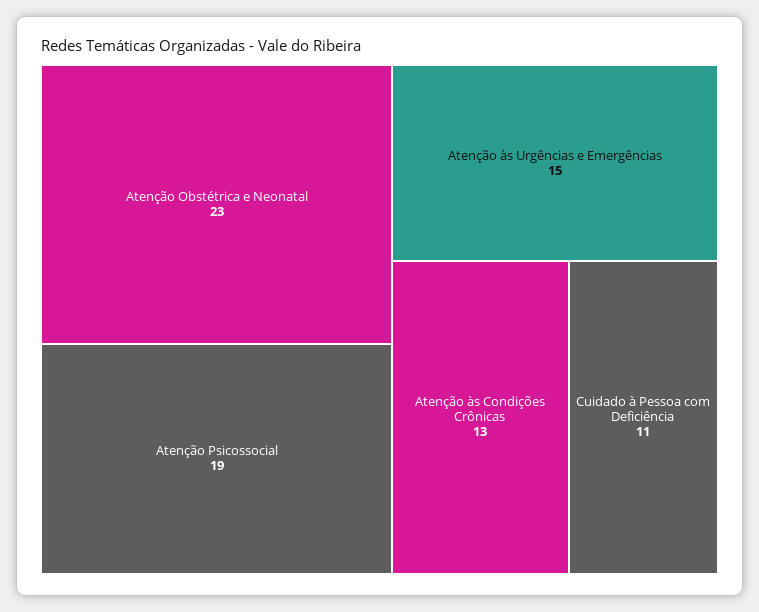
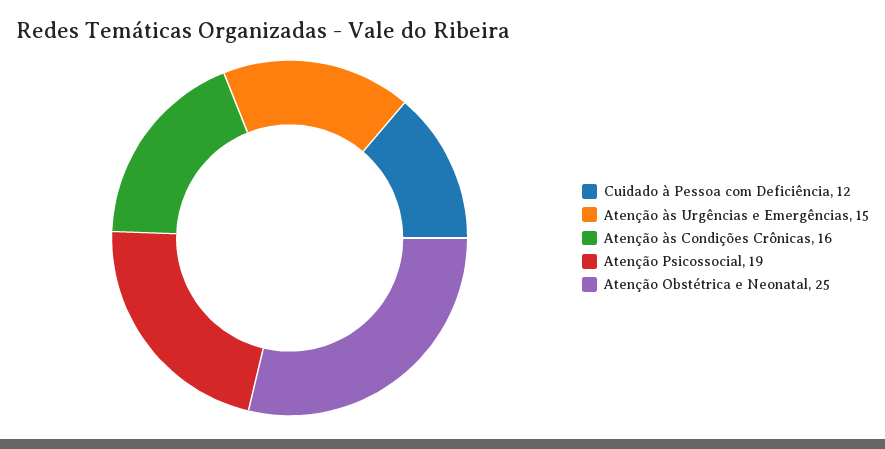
Atenção Obstétrica e Neonatal: 23 -> 25
Atenção às Condições Crônicas: 13 -> 16
Cuidado à Pessoa com Deficiência: 11 -> 12

